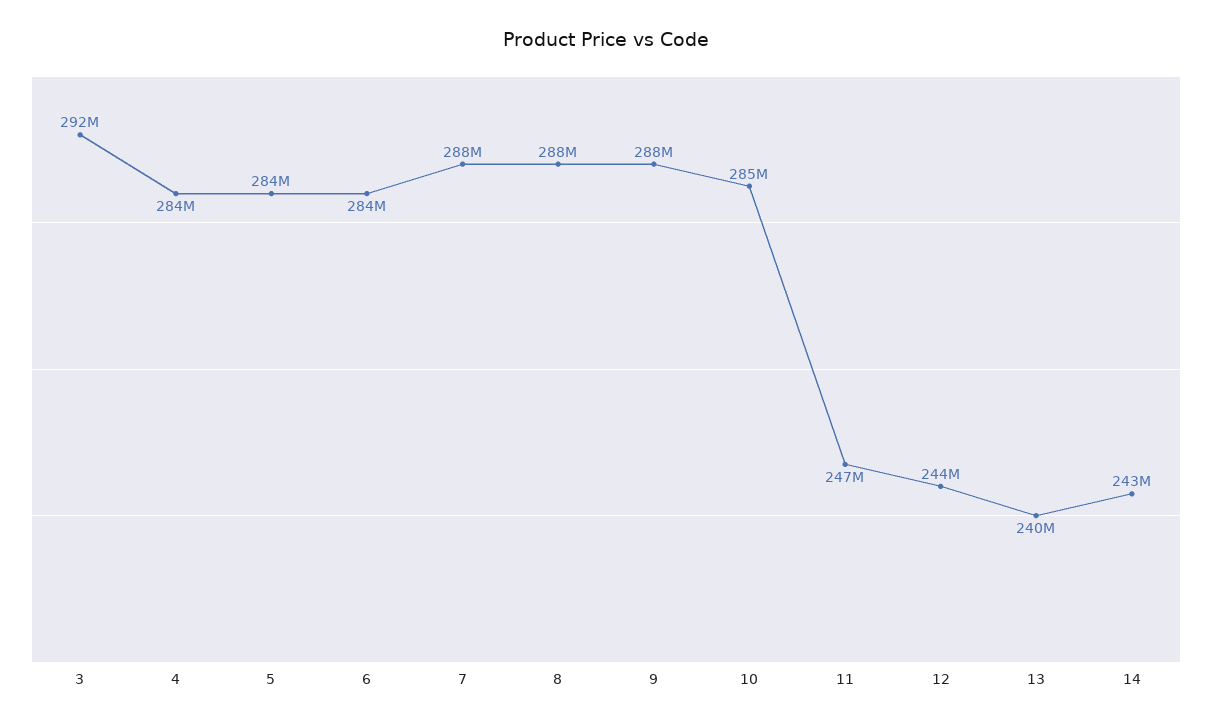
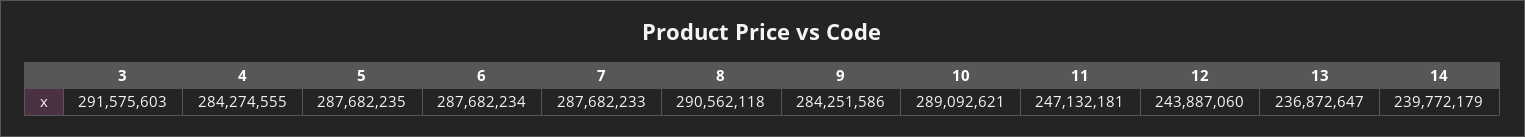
5: 284000000 -> 287682235
6: 284000000 -> 287682234
8: 288000000 -> 290562118
9: 288000000 -> 284251586
10: 285000000 -> 289092621
13: 240000000 -> 236872647
14: 243000000 -> 239772179

